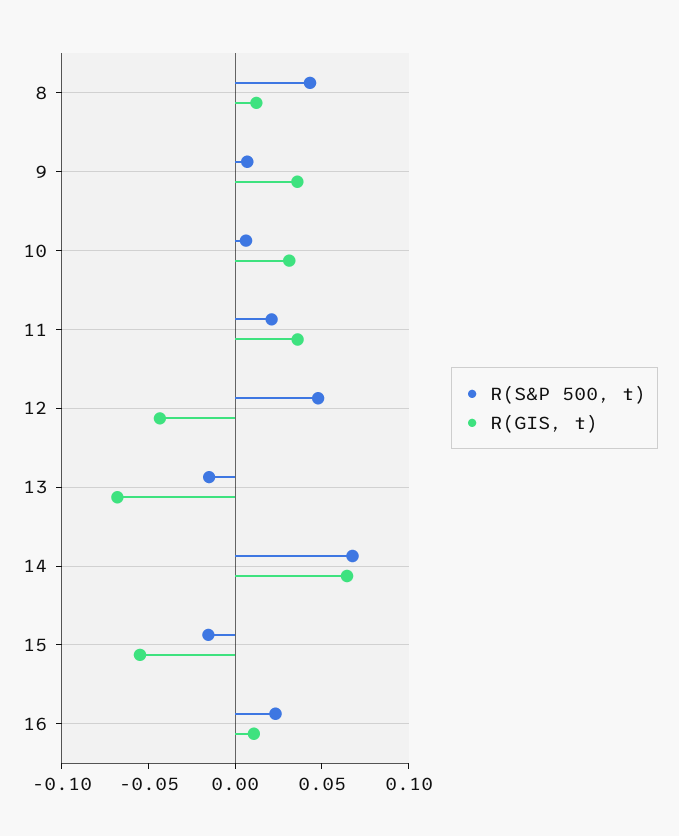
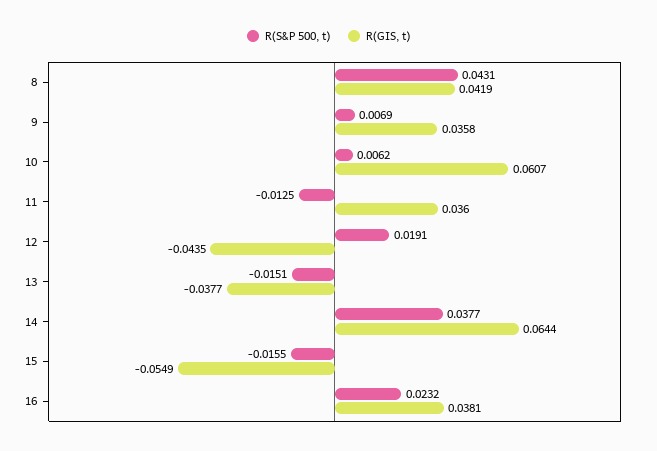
R(GIS, t), 8: 0.01 -> 0.0419
R(GIS, t), 10: 0.03 -> 0.0607
R(S&P 500, t), 11: 0.02 -> -0.0125
R(S&P 500, t), 12: 0.05 -> 0.0191
R(GIS, t), 13: -0.07 -> -0.0377
R(S&P 500, t), 14: 0.07 -> 0.0377
R(GIS, t), 16: 0.01 -> 0.0381

